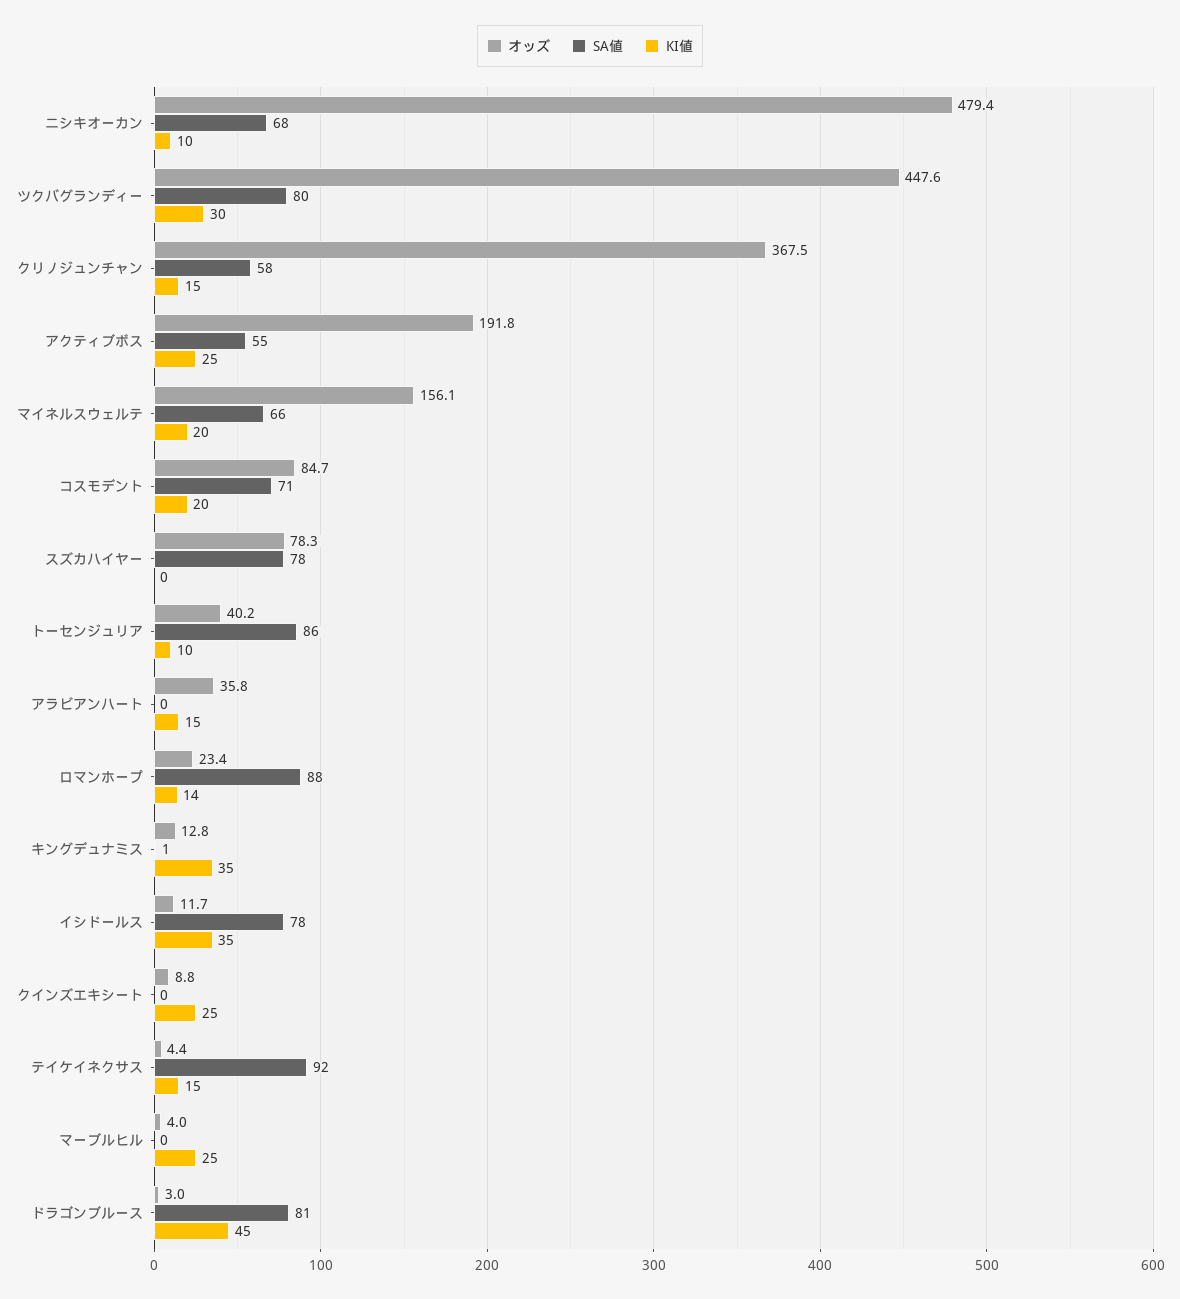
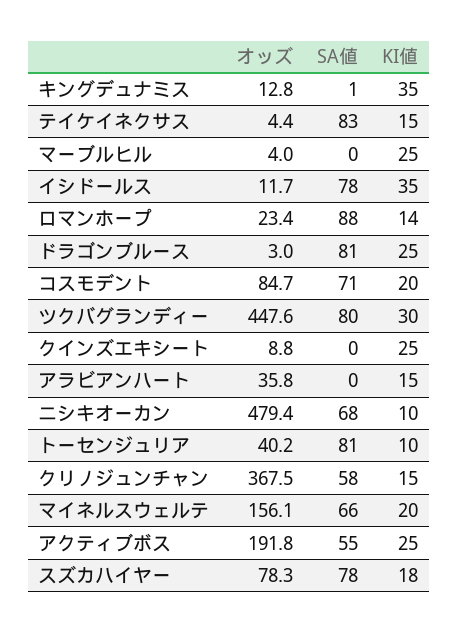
KI値, スズカハイヤー: 0 -> 18
SA値, トーセンジュリア: 86 -> 81
SA値, テイケイネクサス: 92 -> 83
KI値, ドラゴンブルース: 45 -> 25

